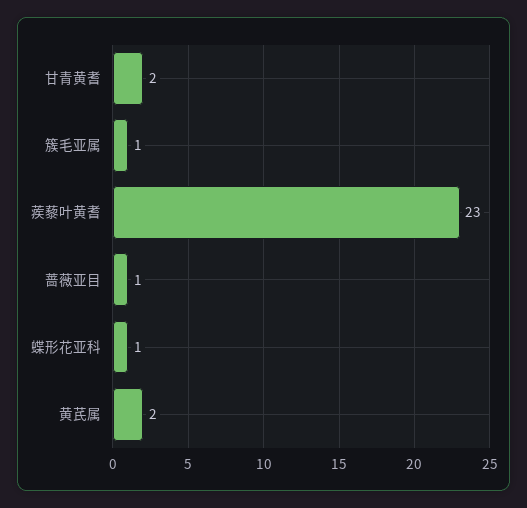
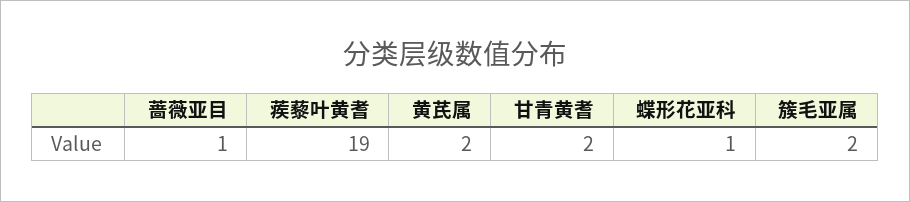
簇毛亚属: 1 -> 2
蒺藜叶黄耆: 23 -> 19

